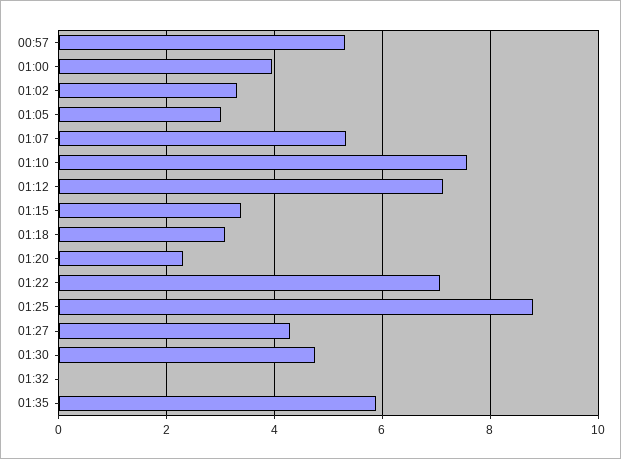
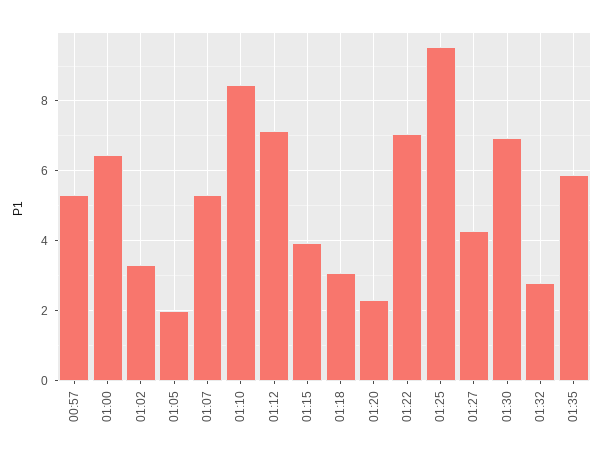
01:00: 4 -> 6.4
01:05: 3 -> 2
01:10: 7.6 -> 8.4
01:15: 3.4 -> 4
01:25: 8.8 -> 9.6
01:30: 4.8 -> 7
01:32: 0 -> 2.8

